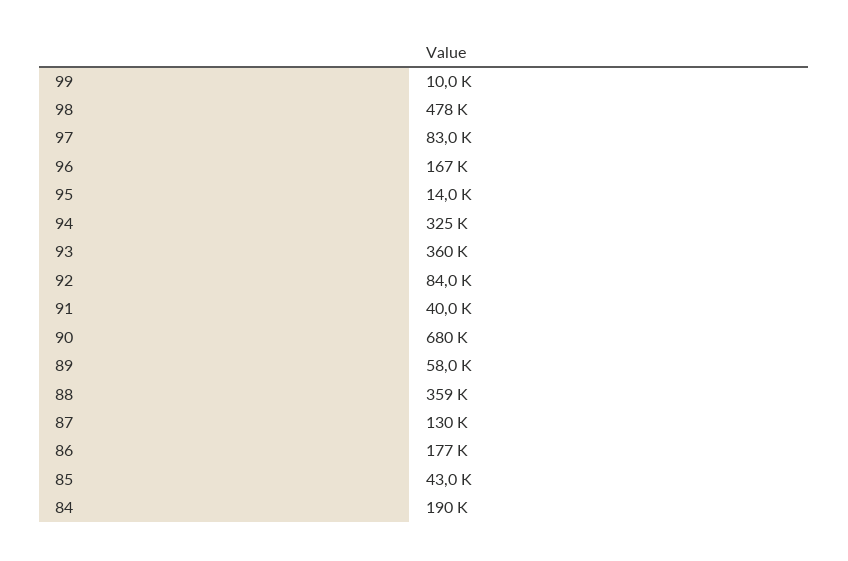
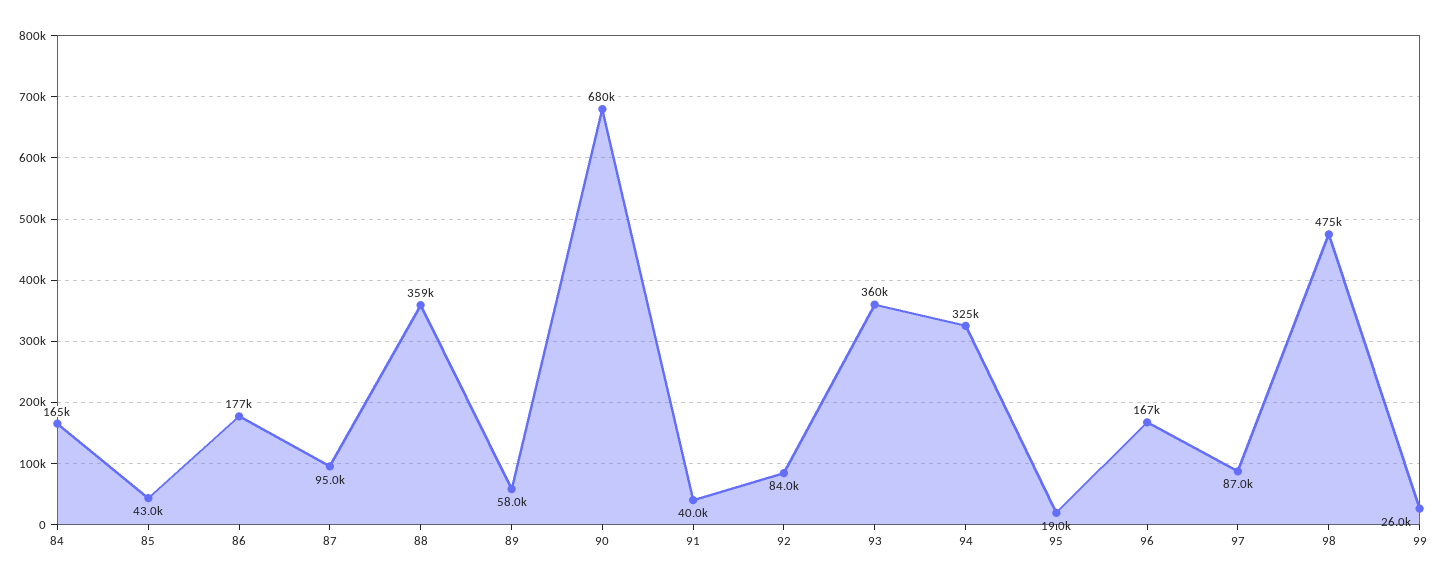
99: 10000 -> 26000
98: 478000 -> 475000
97: 83000 -> 87000
95: 14000 -> 19000
87: 130000 -> 95000
84: 190000 -> 165000

